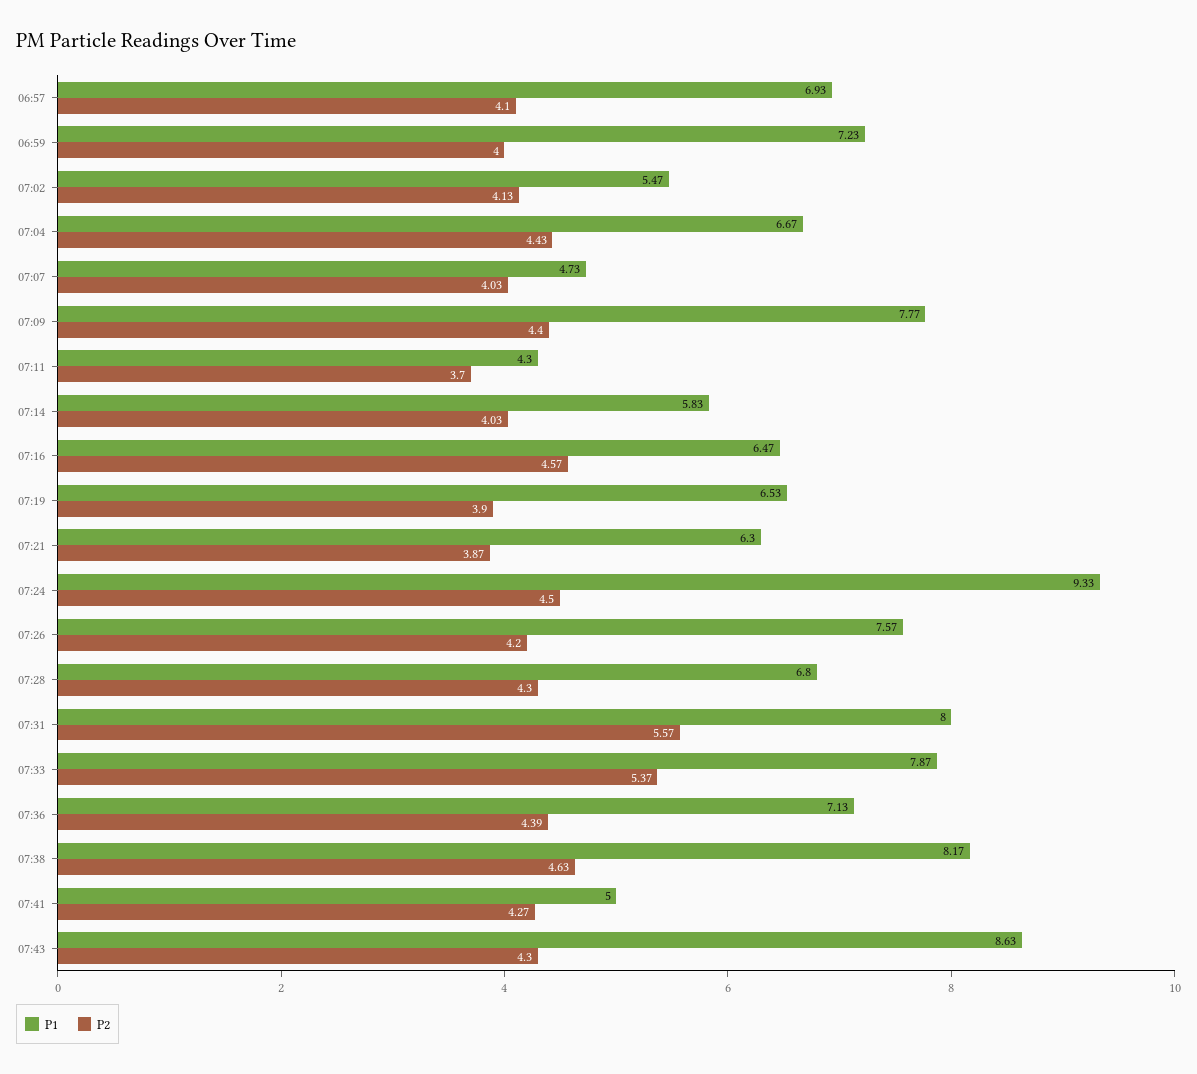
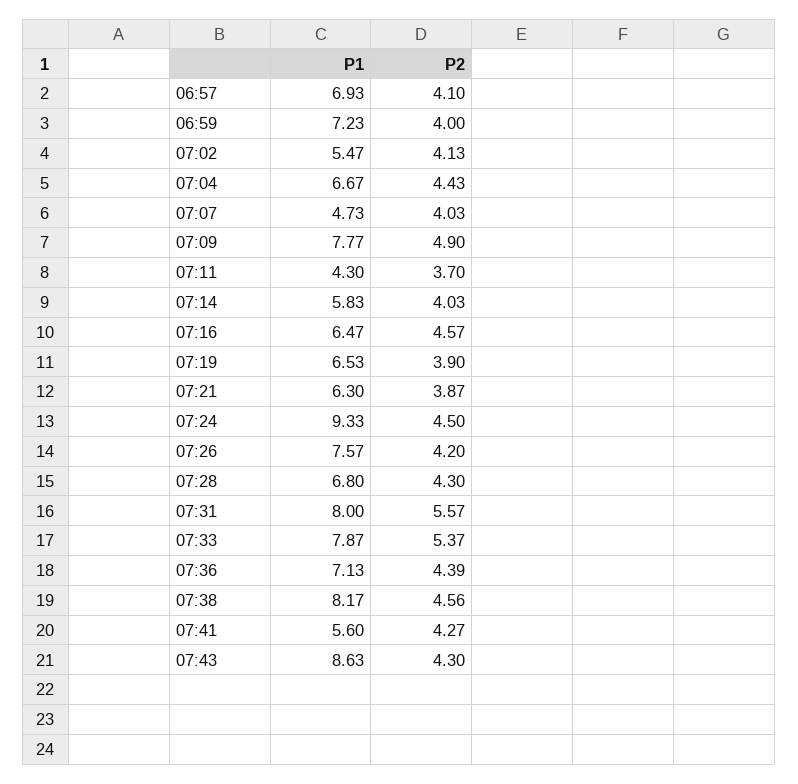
P2, 07:09: 4.4 -> 4.9
P2, 07:38: 4.63 -> 4.56
P1, 07:41: 5 -> 5.6

